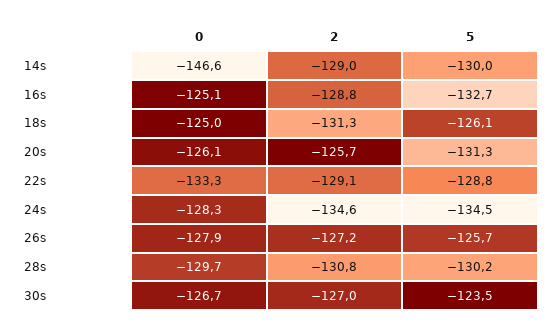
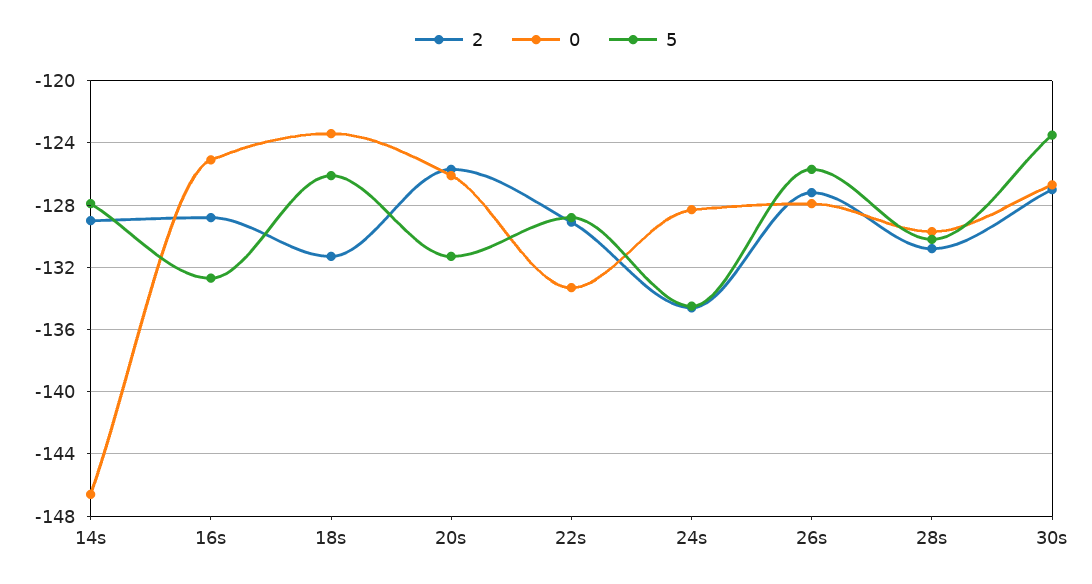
5, 14s: -130 -> -128
0, 18s: -125 -> -123.5

